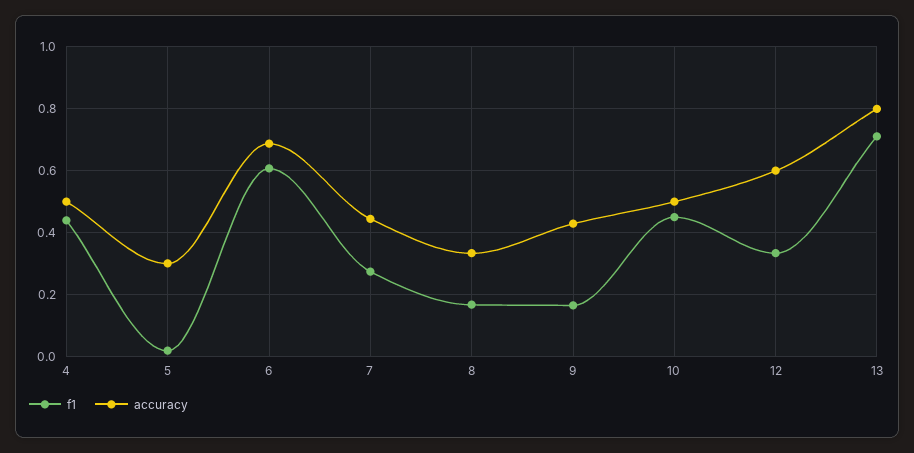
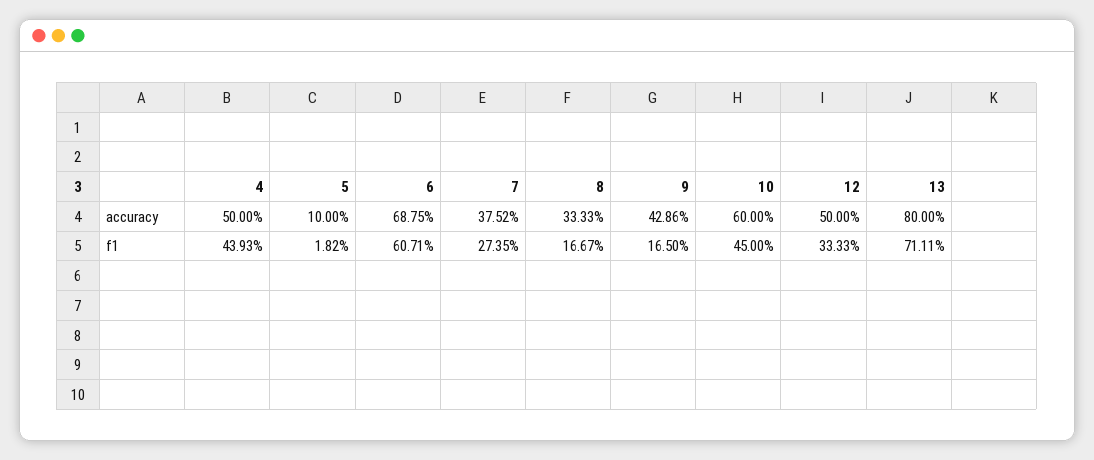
accuracy, 5: 0.3 -> 0.1
accuracy, 7: 0.44 -> 0.3752
accuracy, 10: 0.5 -> 0.6
accuracy, 12: 0.6 -> 0.5

